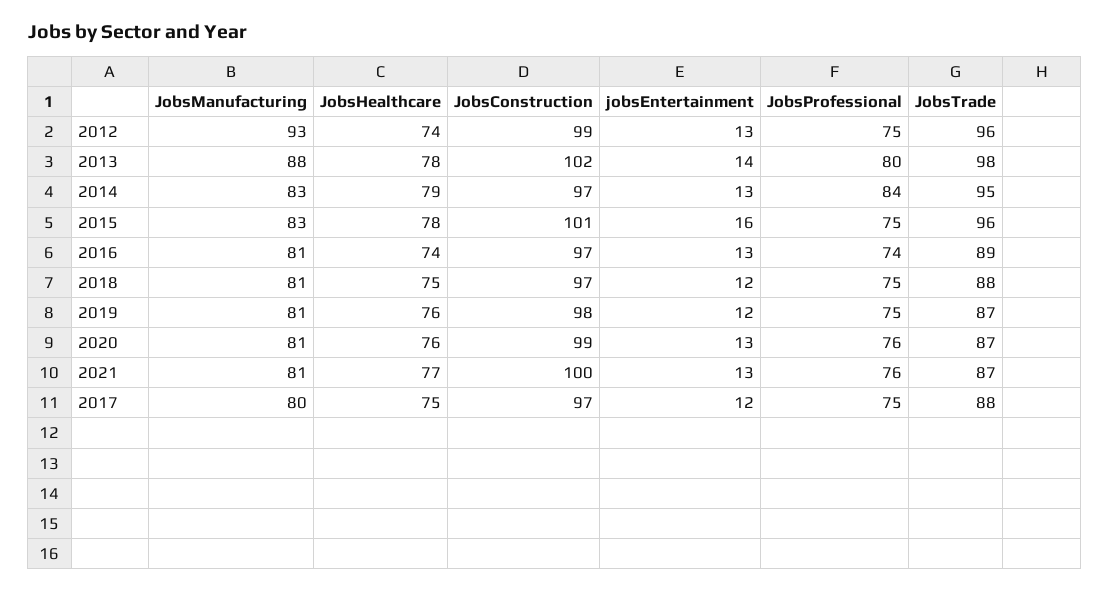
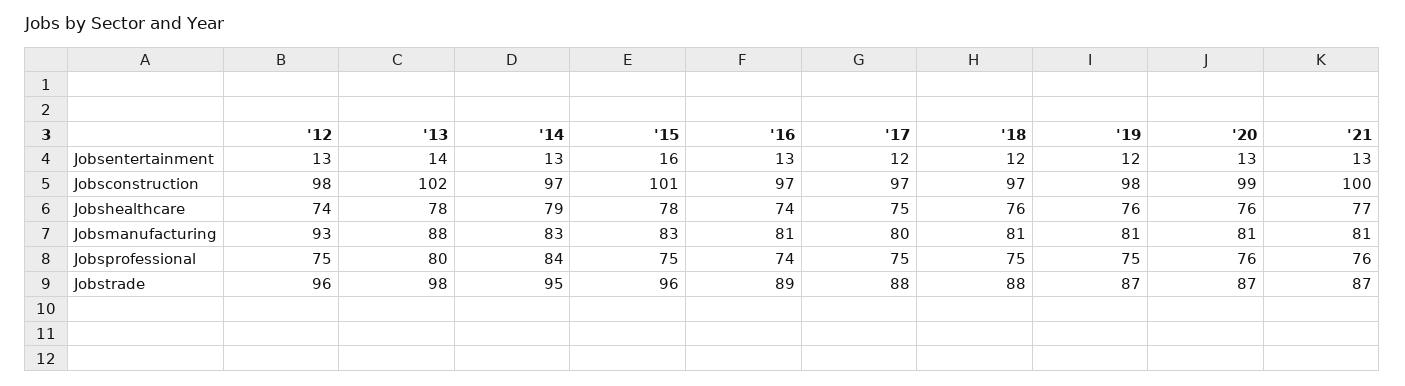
JobsConstruction, 2012: 99 -> 98
JobsHealthcare, 2018: 75 -> 76

